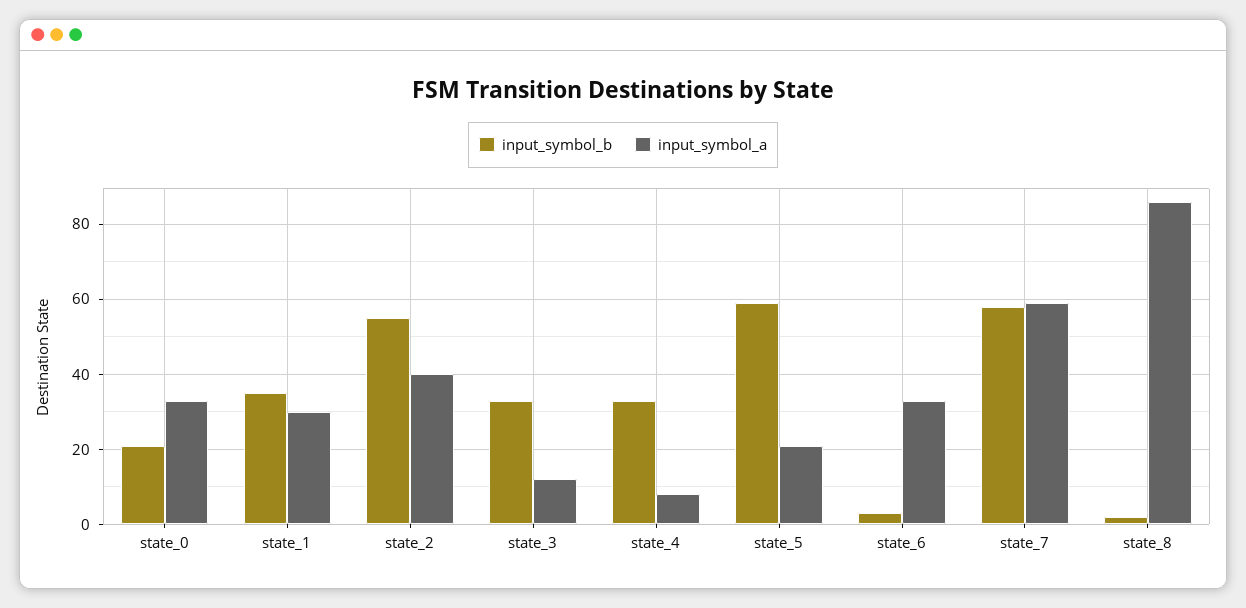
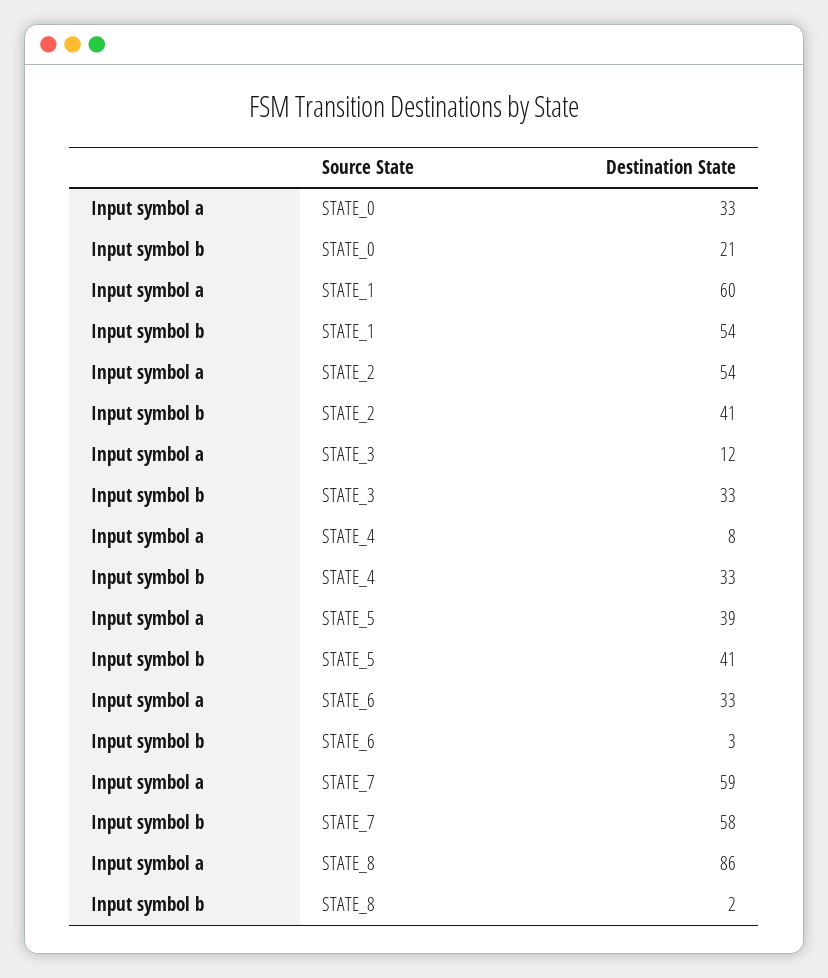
input_symbol_b, state_1: 35 -> 54
input_symbol_a, state_1: 30 -> 60
input_symbol_b, state_2: 55 -> 41
input_symbol_a, state_2: 40 -> 54
input_symbol_b, state_5: 60 -> 41
input_symbol_a, state_5: 20 -> 39

